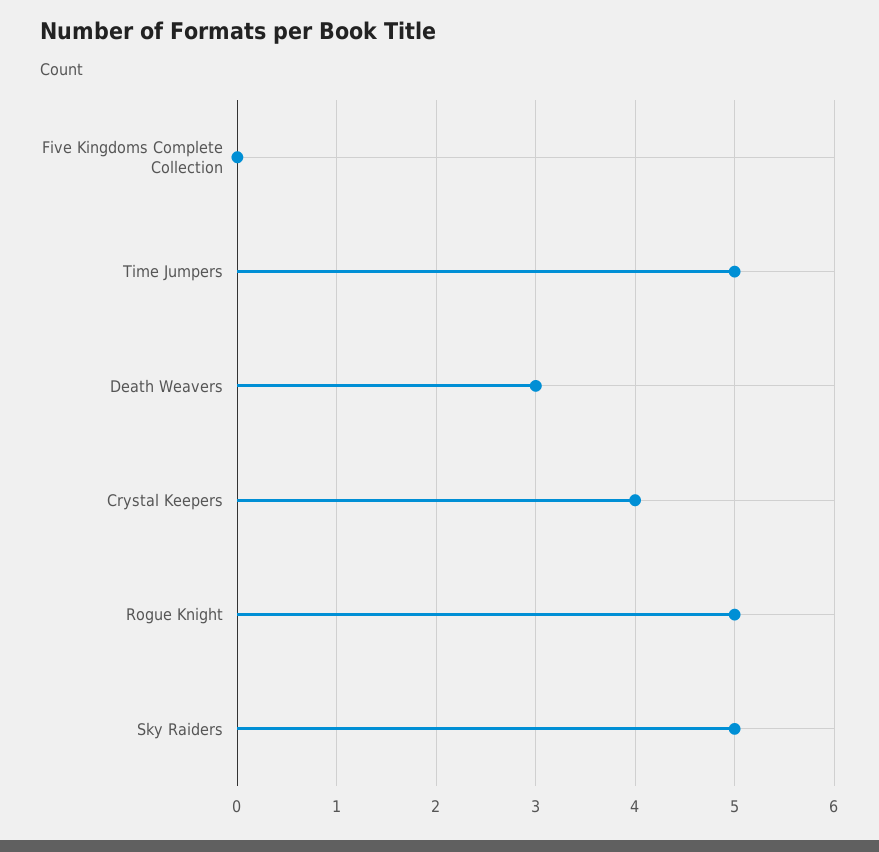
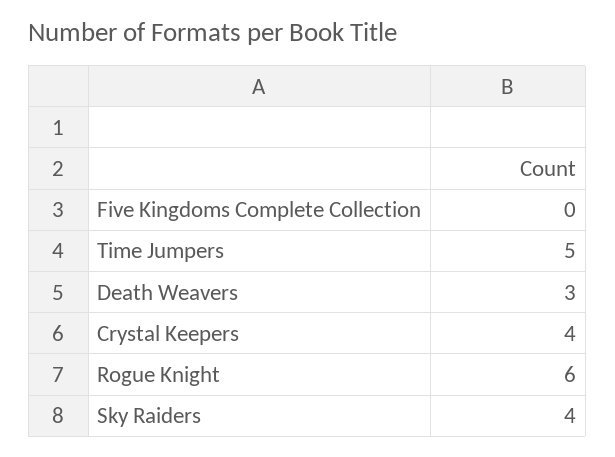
Rogue Knight: 5 -> 6
Sky Raiders: 5 -> 4

